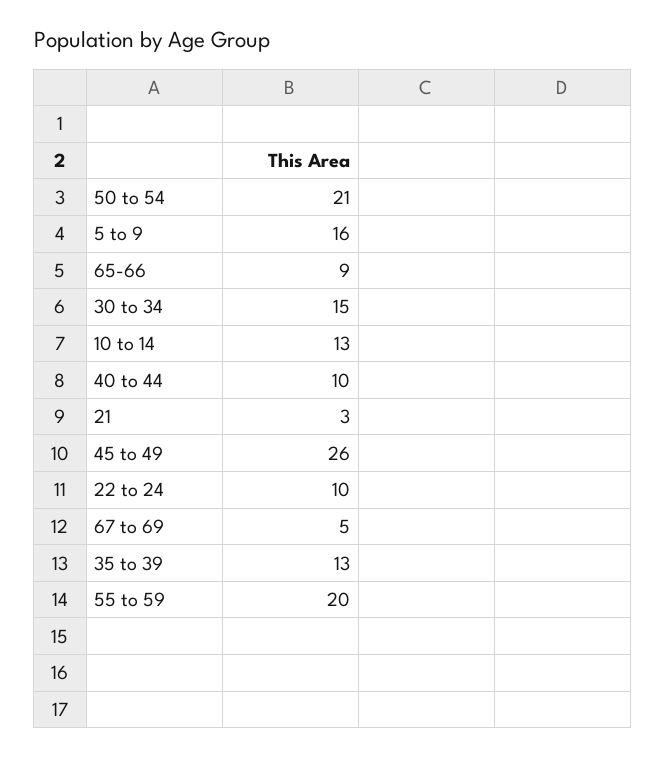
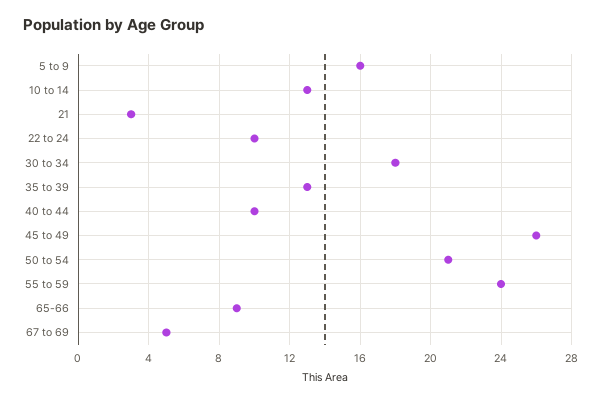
30 to 34: 15 -> 18
55 to 59: 20 -> 24

